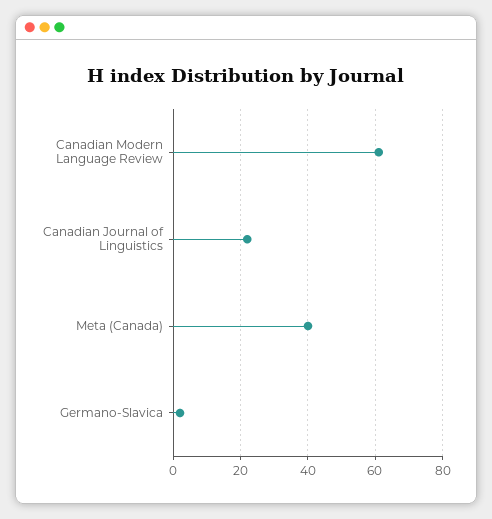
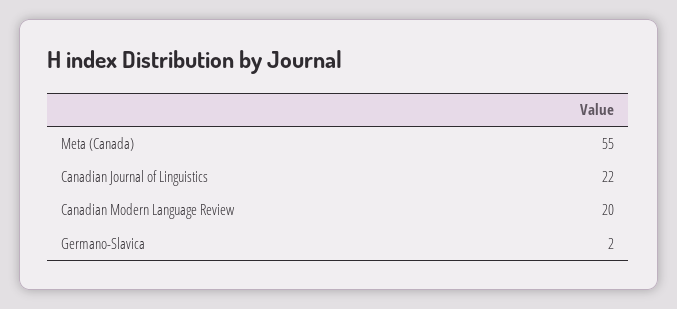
Canadian Modern Language Review: 60 -> 20
Meta (Canada): 40 -> 55

